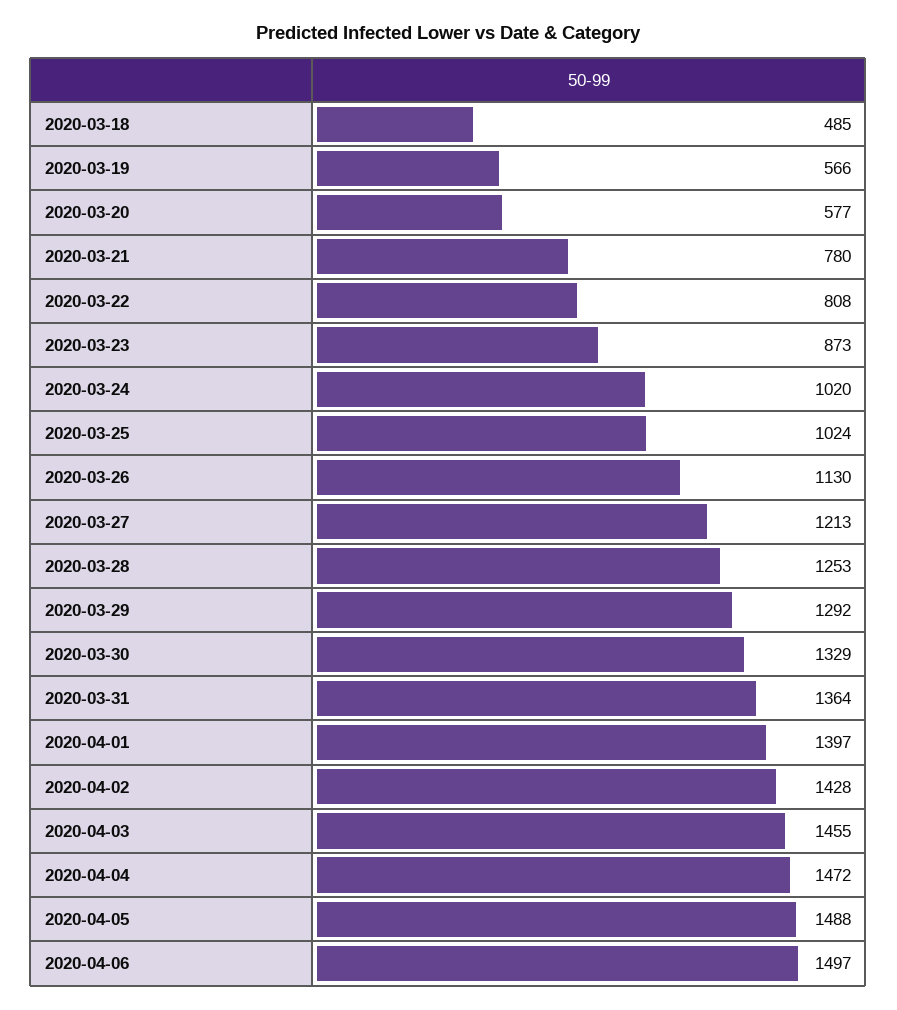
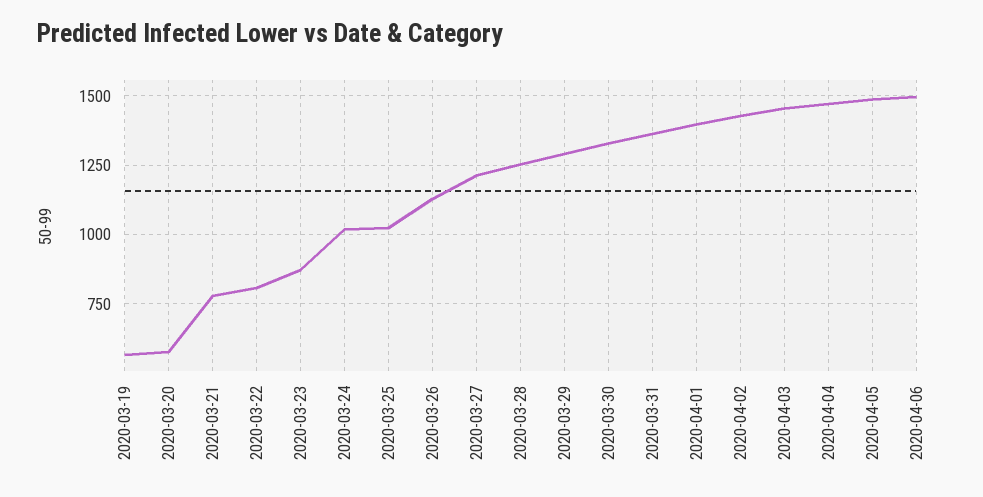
2020-03-18: 485 -> none

